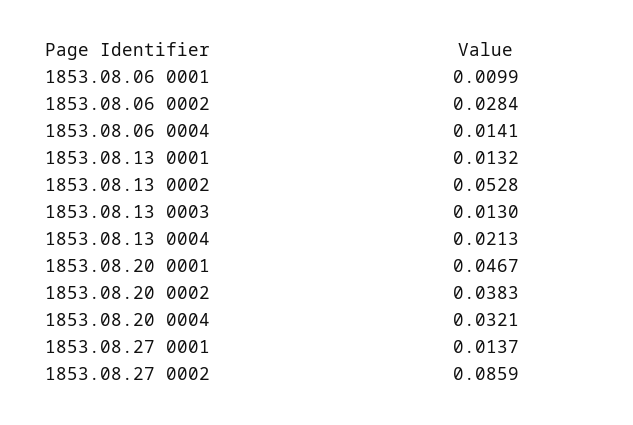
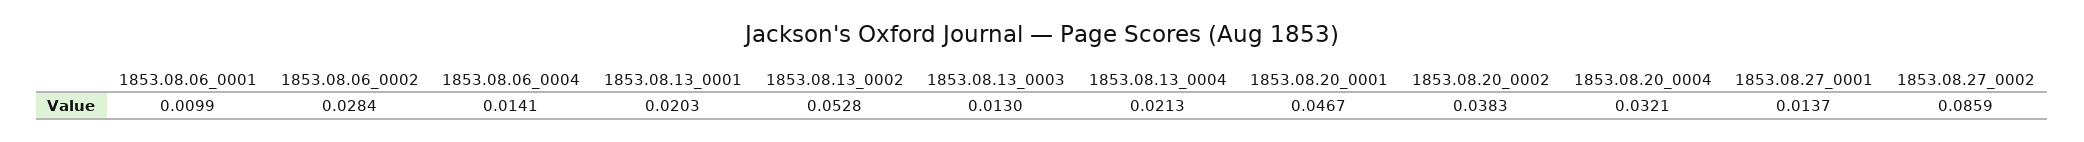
1853.08.13 0001: 0.0132 -> 0.0203

